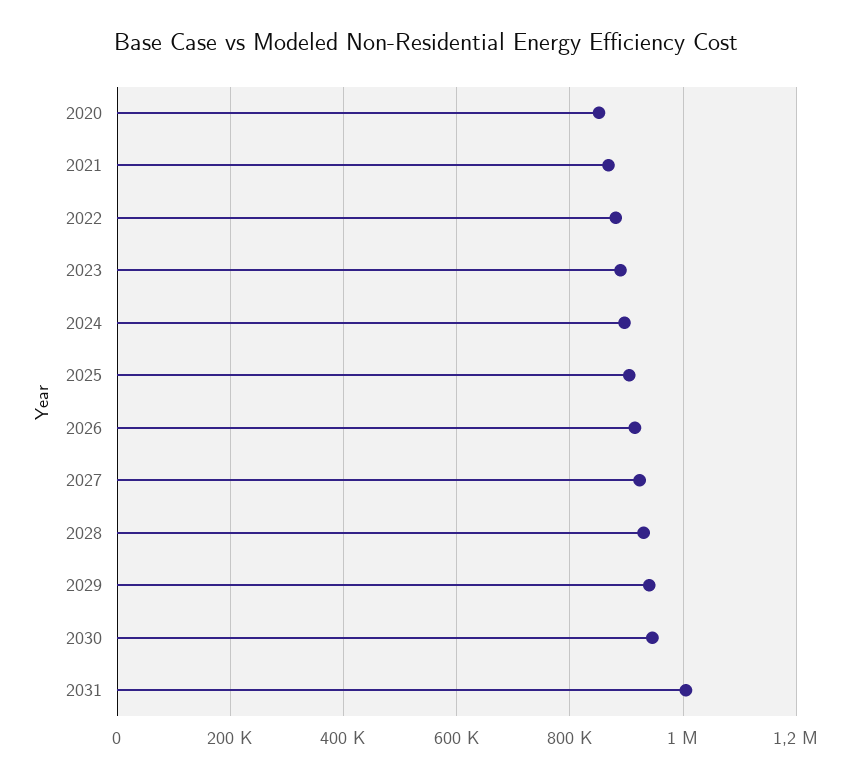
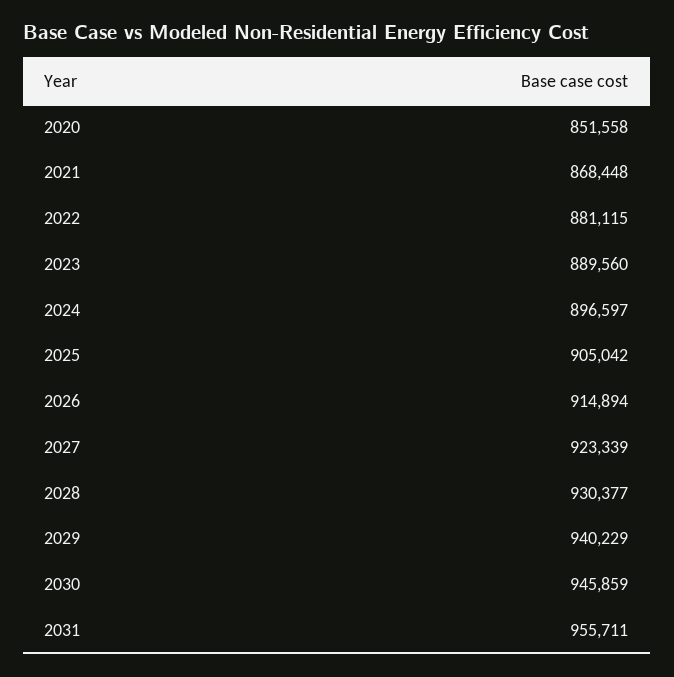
2031: 1000000 -> 955711

